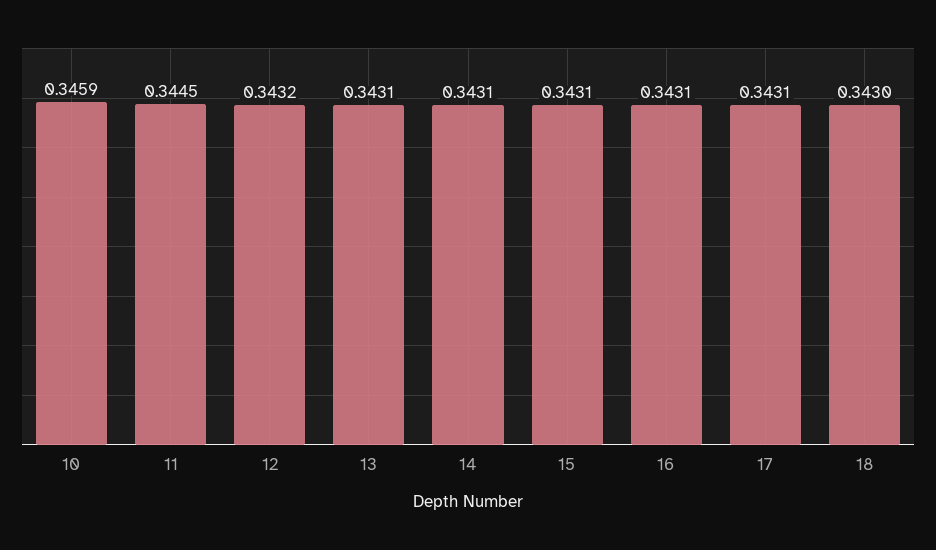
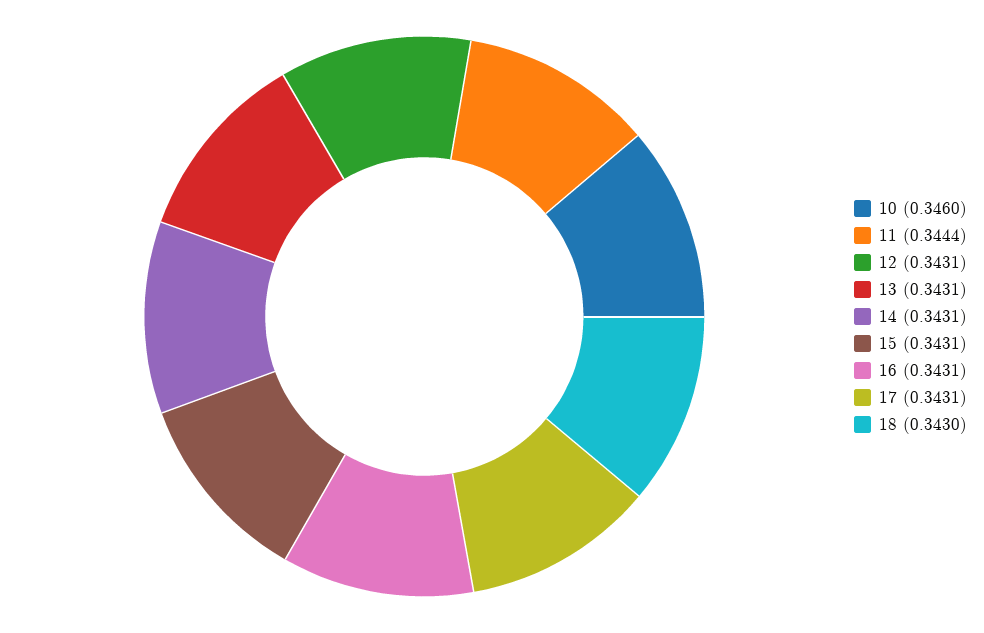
10: 0.3459 -> 0.346
11: 0.3445 -> 0.3444
12: 0.3432 -> 0.3431

